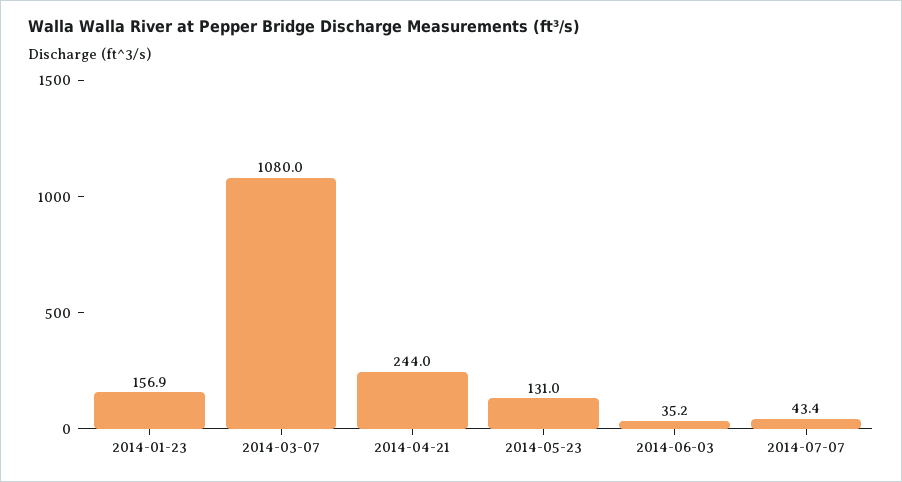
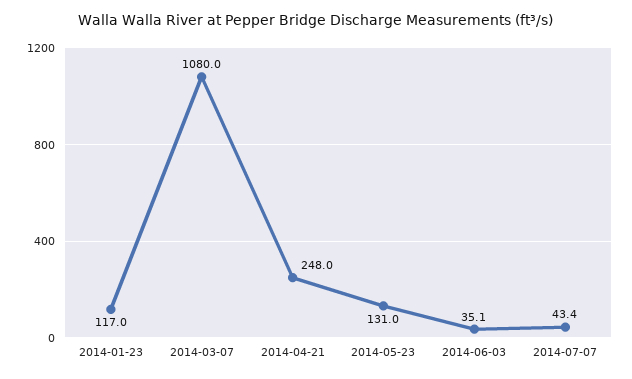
2014-01-23: 156.9 -> 117
2014-04-21: 244 -> 248
2014-06-03: 35.2 -> 35.1

